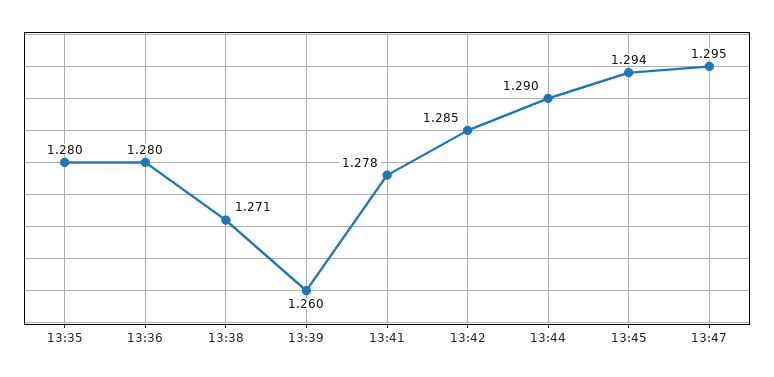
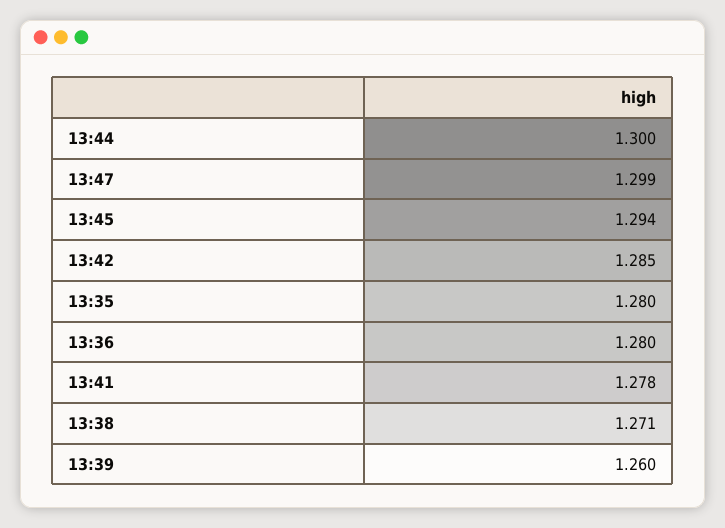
13:44: 1.29 -> 1.3
13:47: 1.295 -> 1.299

